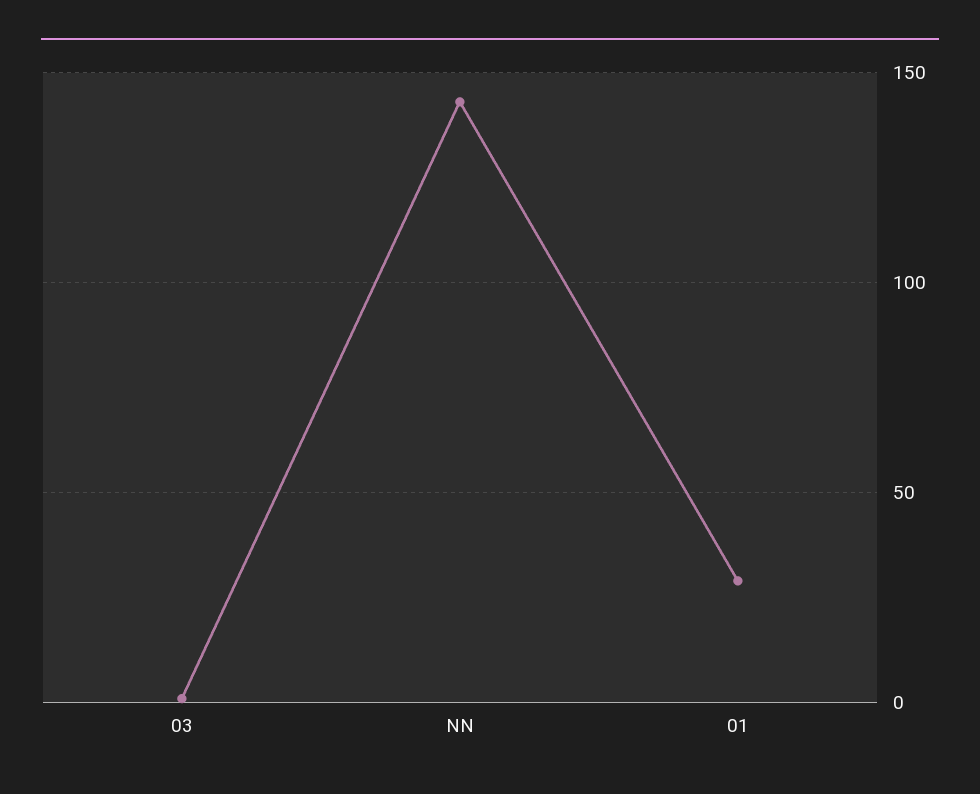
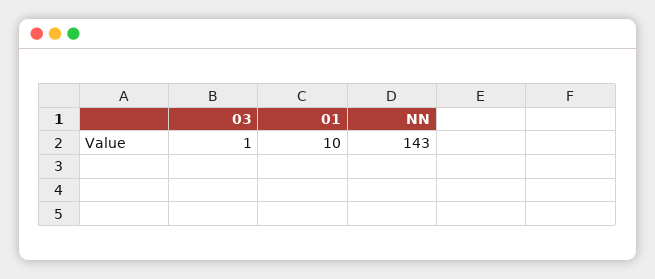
01: 30 -> 10

